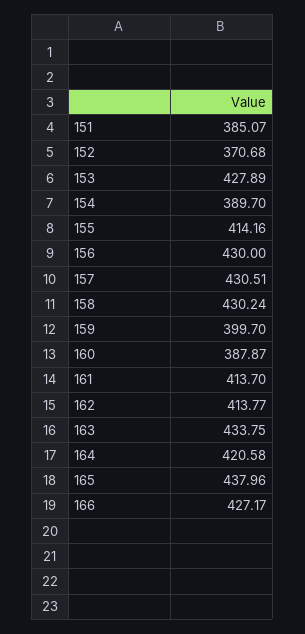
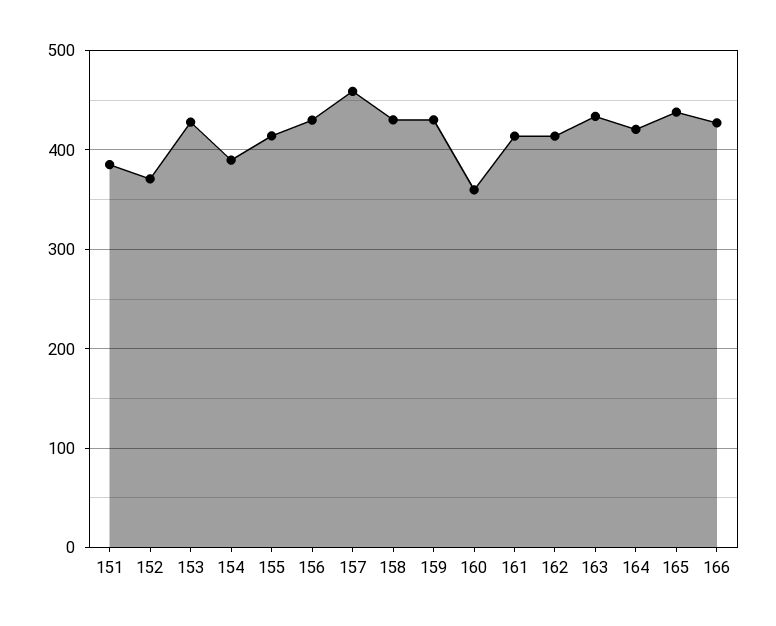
157: 430.51 -> 460
159: 399.7 -> 430
160: 387.87 -> 360

